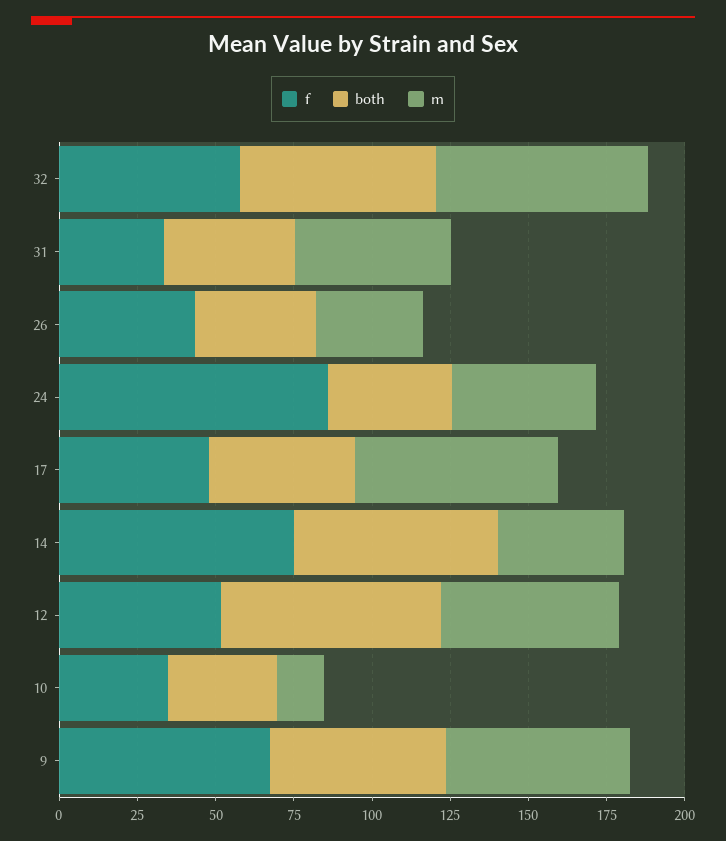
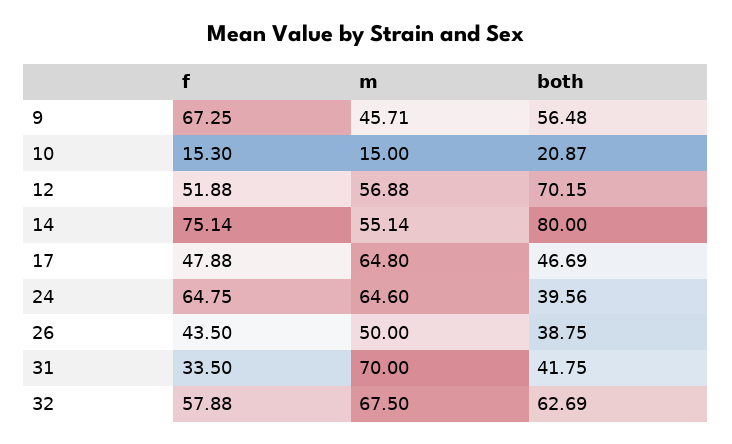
m, 31: 50 -> 70
m, 26: 35 -> 50
f, 24: 85 -> 64.75
m, 24: 45 -> 64.6
both, 14: 65 -> 80
m, 14: 40 -> 55.14
f, 10: 35 -> 15.3
both, 10: 35 -> 20.87
m, 9: 60 -> 45.71

